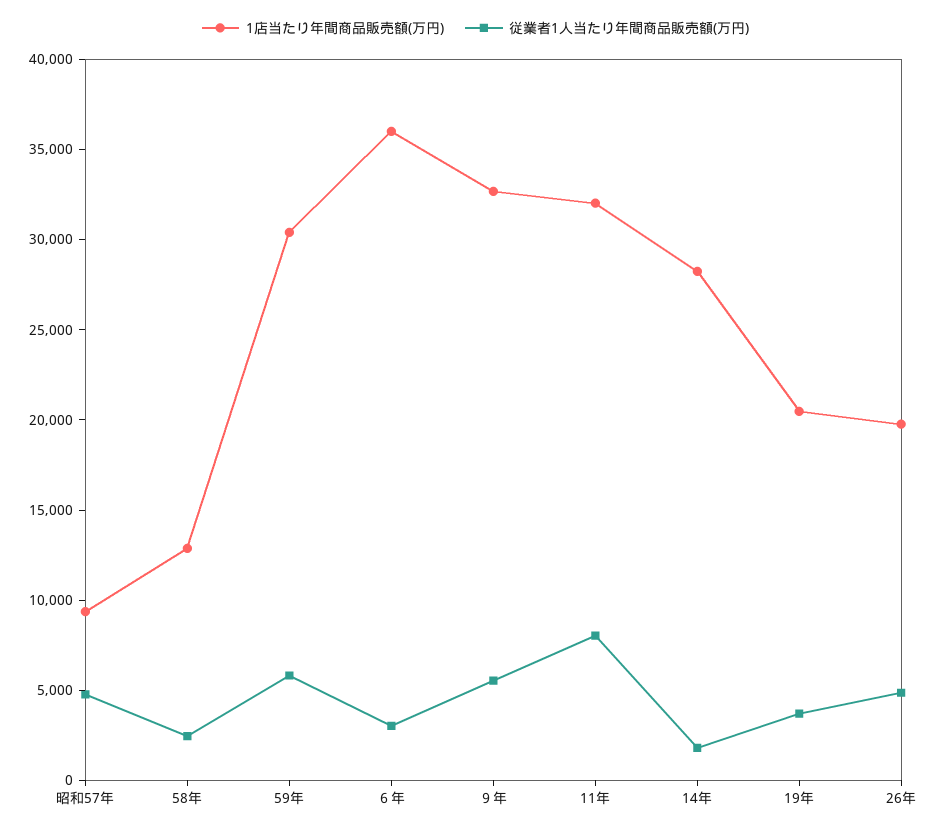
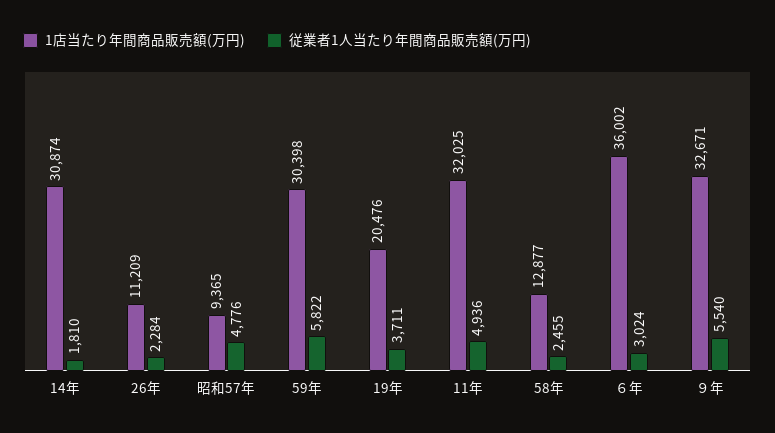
従業者1人当たり年間商品販売額(万円), 11年: 8000 -> 4936
1店当たり年間商品販売額(万円), 14年: 28000 -> 30874
1店当たり年間商品販売額(万円), 26年: 20000 -> 11209
従業者1人当たり年間商品販売額(万円), 26年: 5000 -> 2284

